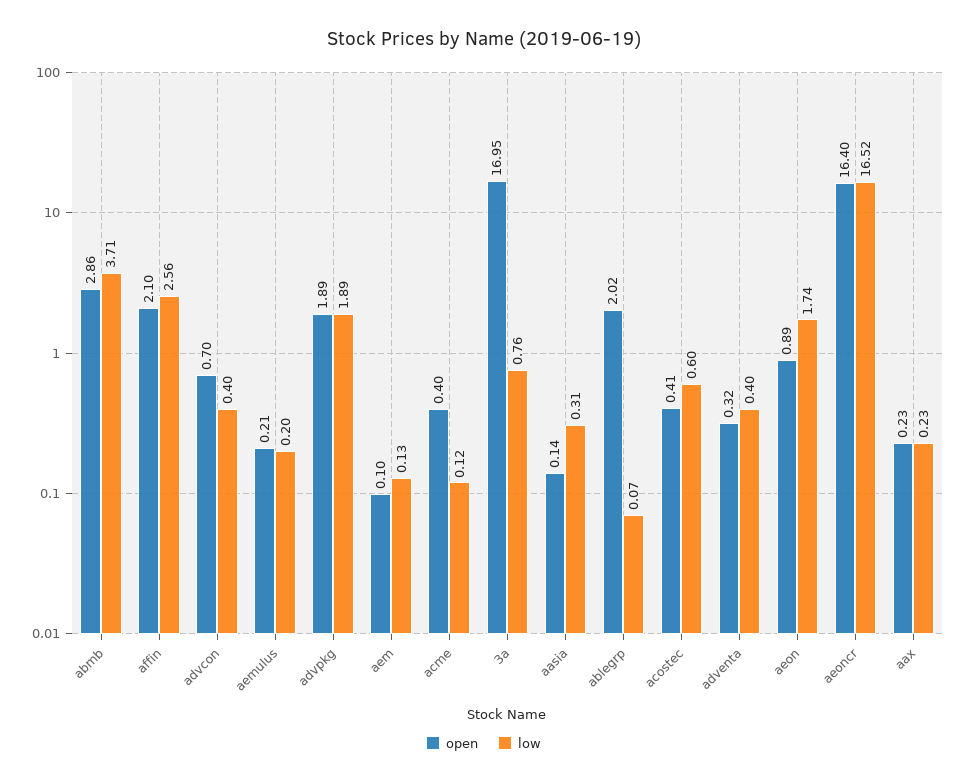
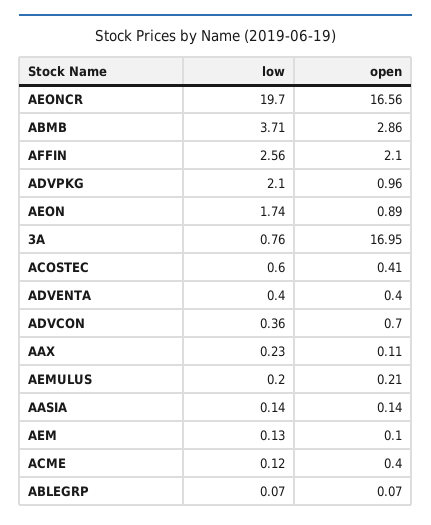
low, advcon: 0.4 -> 0.36
open, advpkg: 1.89 -> 0.96
low, advpkg: 1.89 -> 2.1
low, aasia: 0.31 -> 0.14
open, ablegrp: 2.02 -> 0.07
open, adventa: 0.32 -> 0.4
open, aeoncr: 16.4 -> 16.56
low, aeoncr: 16.52 -> 19.7
open, aax: 0.23 -> 0.11

